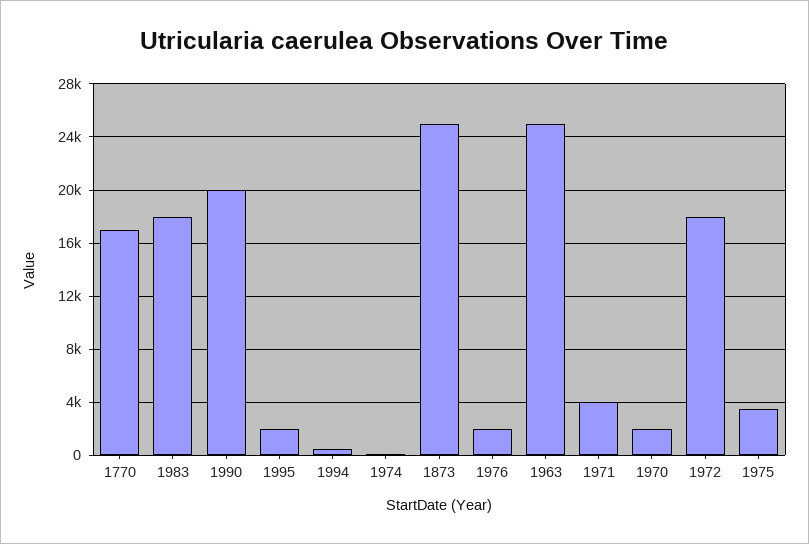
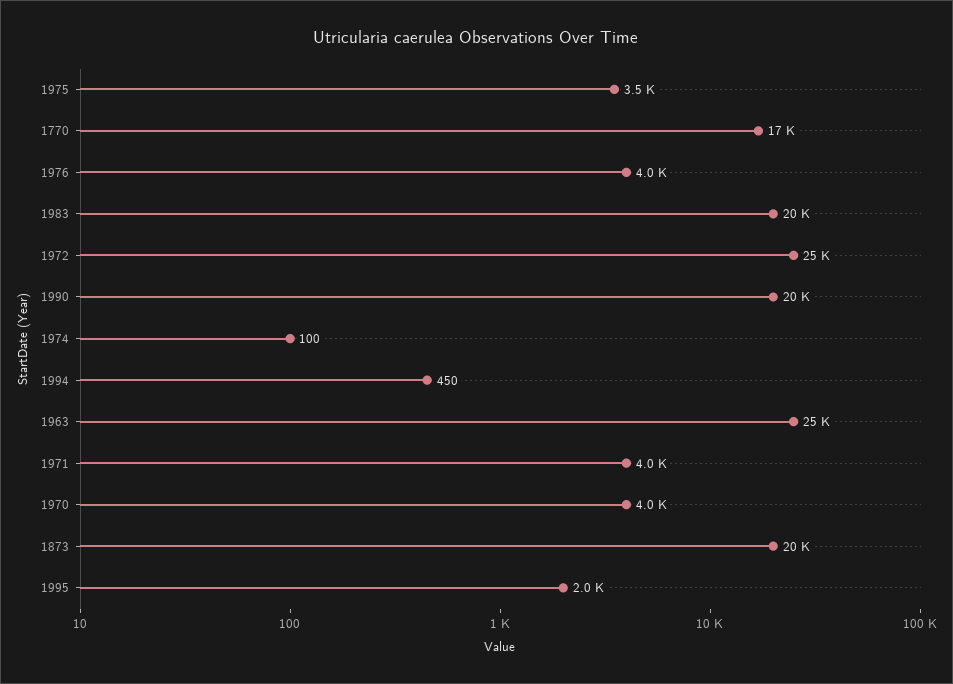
1983: 18000 -> 20000
1873: 25000 -> 20000
1976: 2000 -> 4000
1970: 2000 -> 4000
1972: 18000 -> 25000

